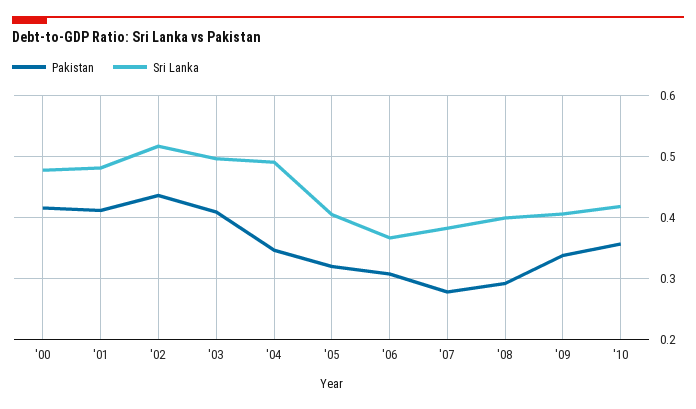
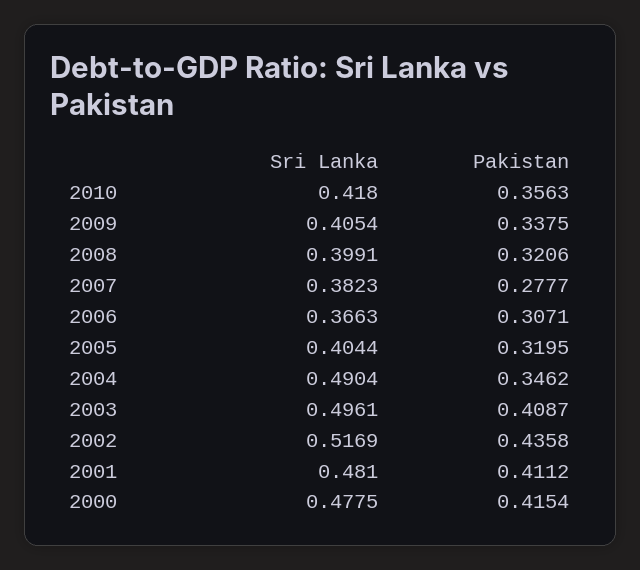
Pakistan, '08: 0.29 -> 0.3206

